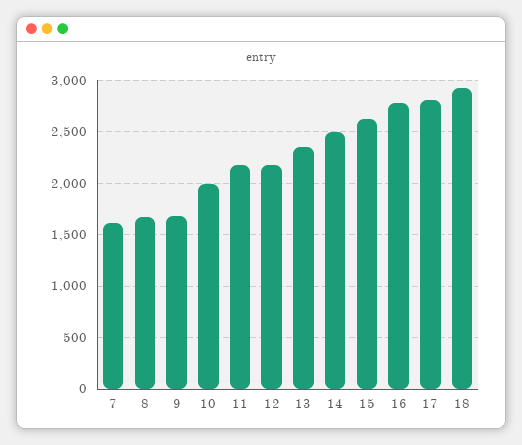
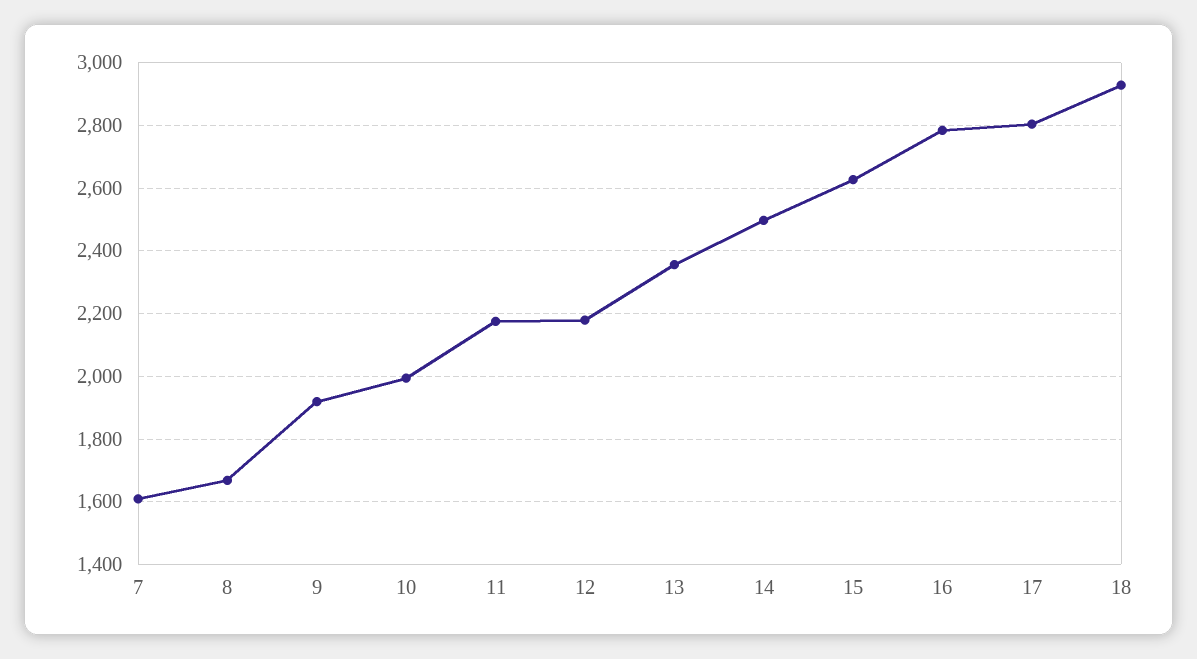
9: 1700 -> 1920

